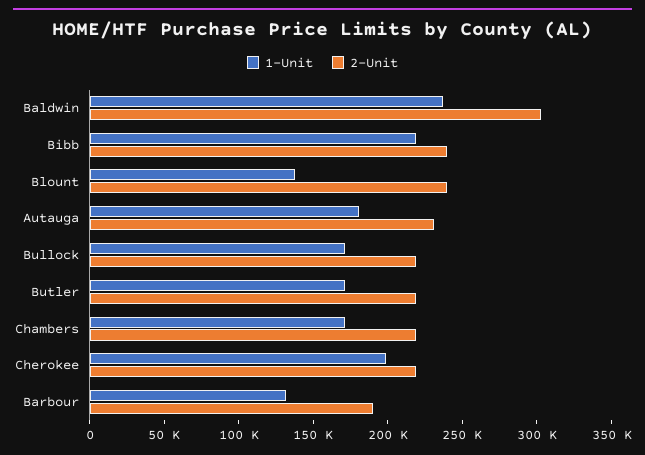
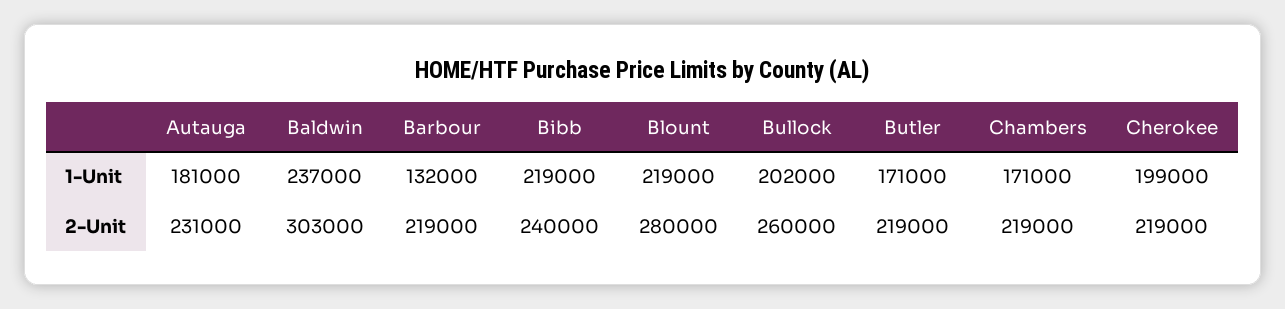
1-Unit, Blount: 140000 -> 219000
2-Unit, Blount: 240000 -> 280000
1-Unit, Bullock: 170000 -> 202000
2-Unit, Bullock: 220000 -> 260000
2-Unit, Barbour: 190000 -> 219000

